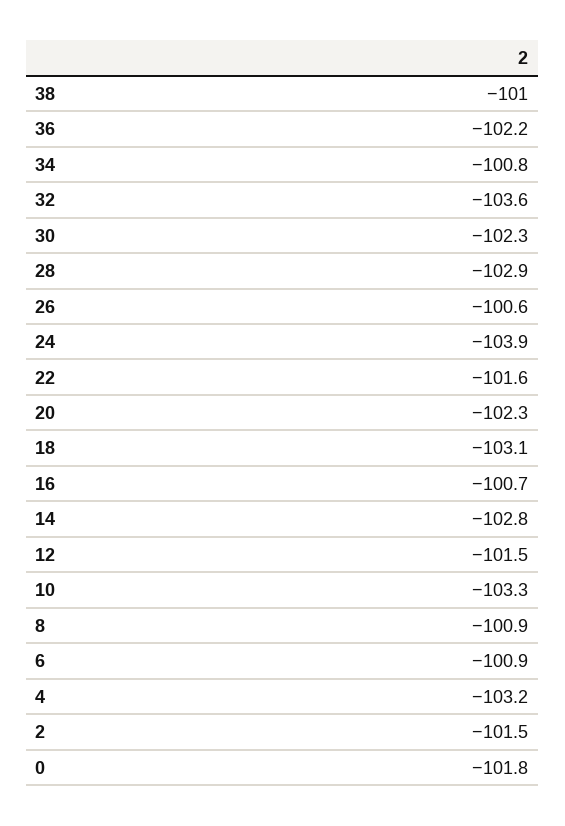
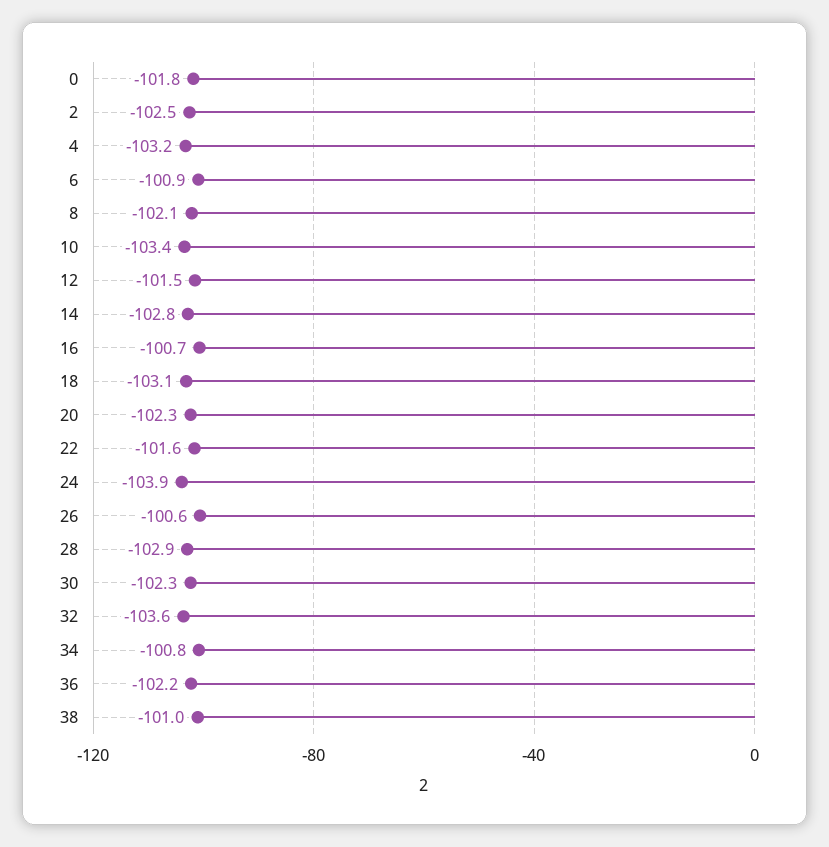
10: -103.3 -> -103.4
8: -100.9 -> -102.1
2: -101.5 -> -102.5

